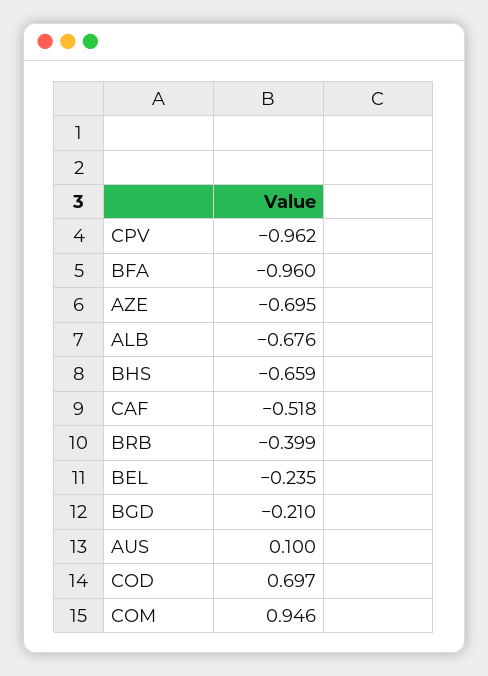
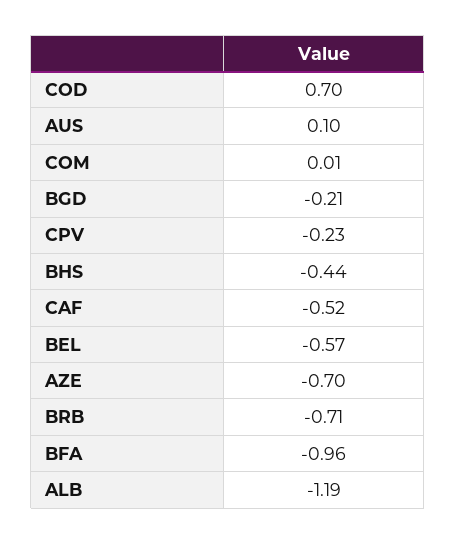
CPV: -0.962 -> -0.23
ALB: -0.676 -> -1.19
BHS: -0.659 -> -0.44
BRB: -0.399 -> -0.71
BEL: -0.235 -> -0.57
COM: 0.946 -> 0.01

